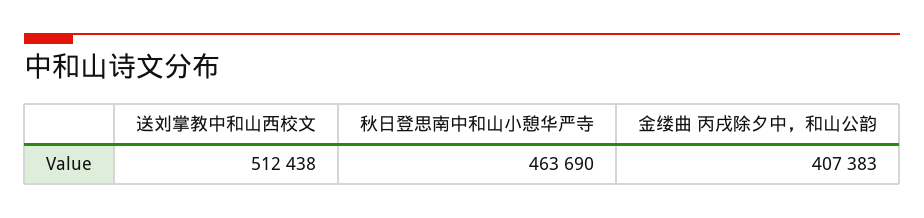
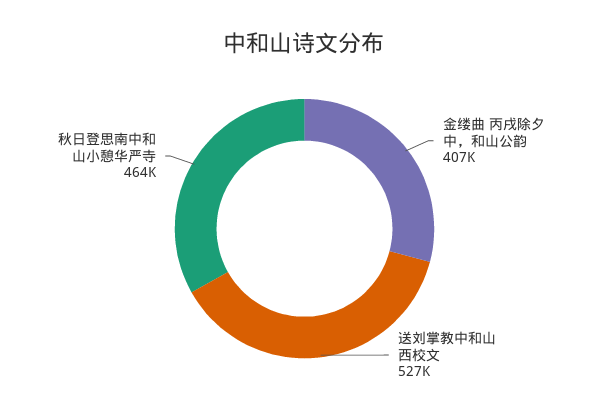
送刘掌教中和山西校文: 512438 -> 527000

